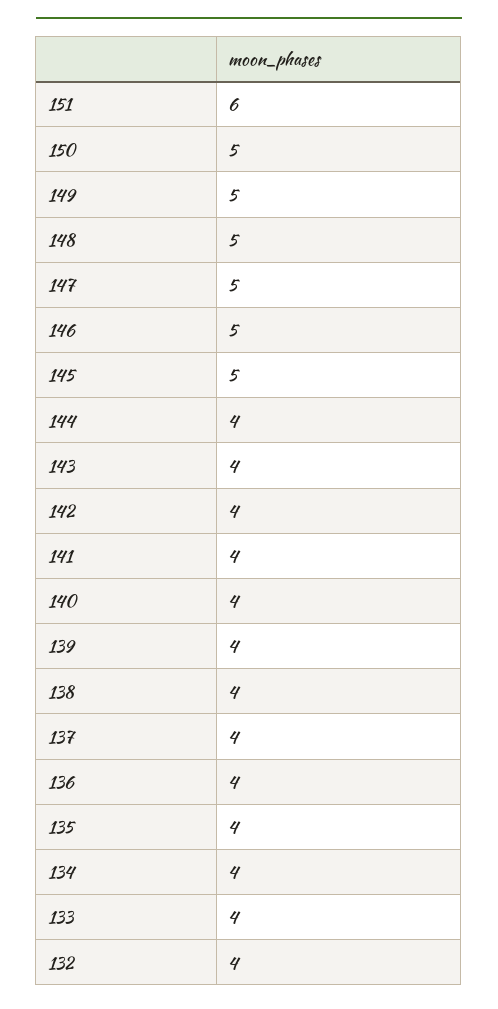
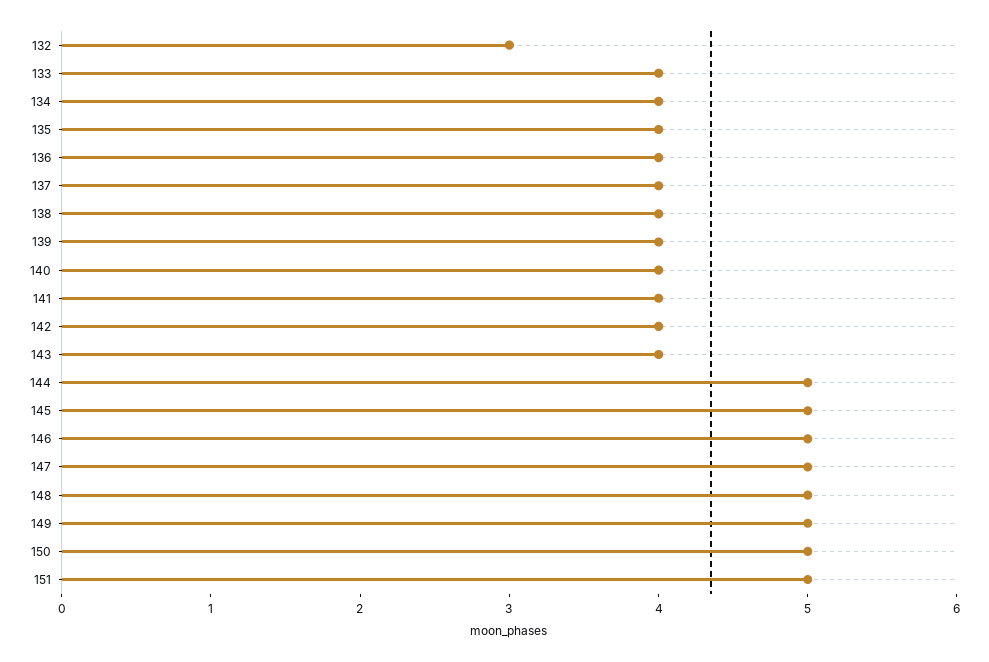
151: 6 -> 5
144: 4 -> 5
132: 4 -> 3

